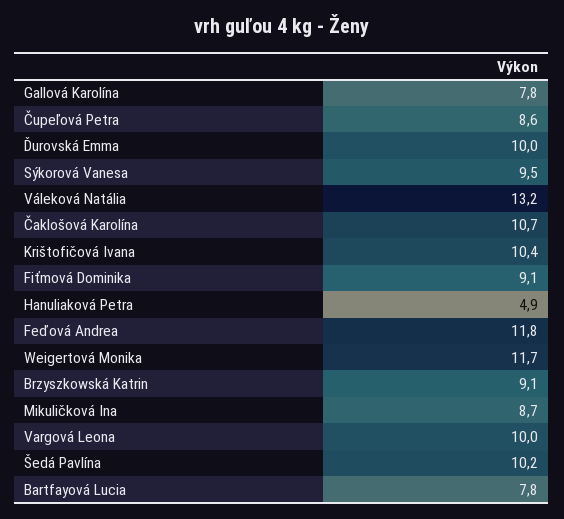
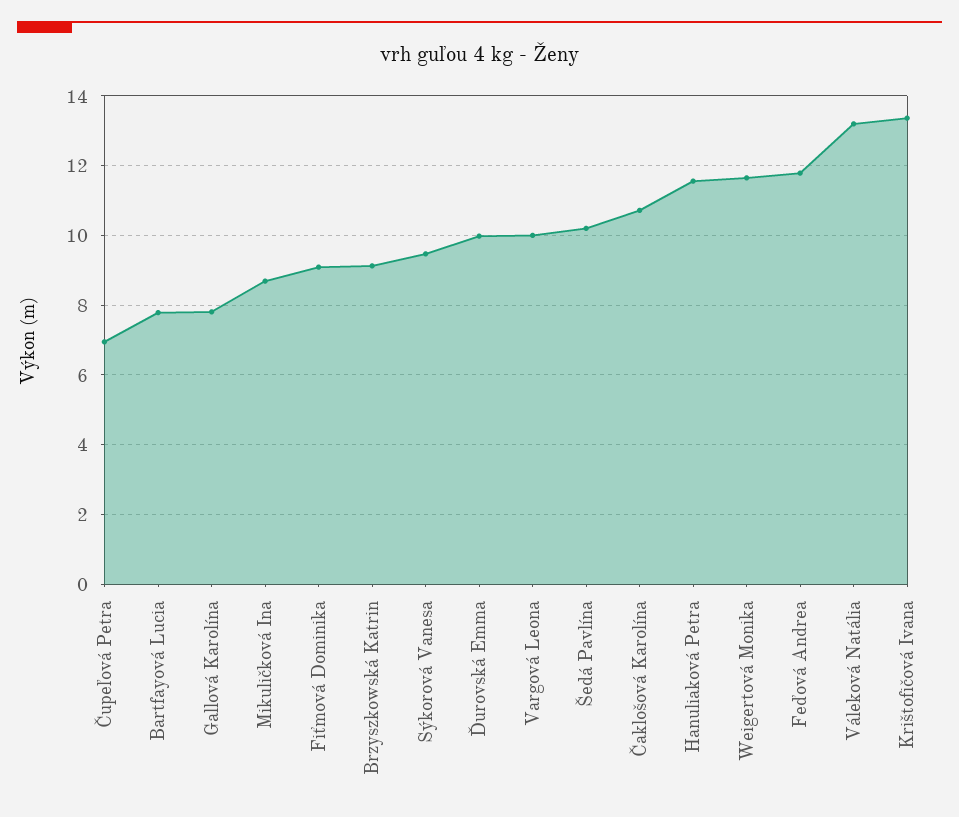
Čupeľová Petra: 8.6 -> 7
Krištofičová Ivana: 10.4 -> 13.4
Hanuliaková Petra: 4.9 -> 11.6

